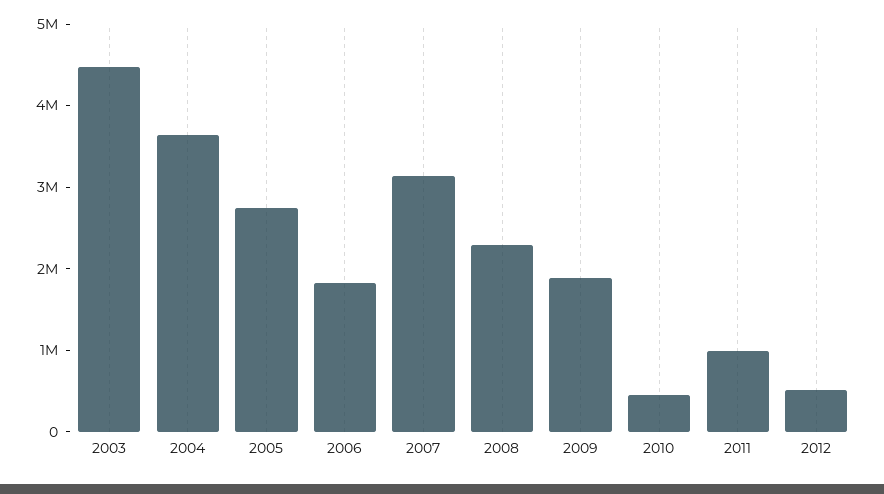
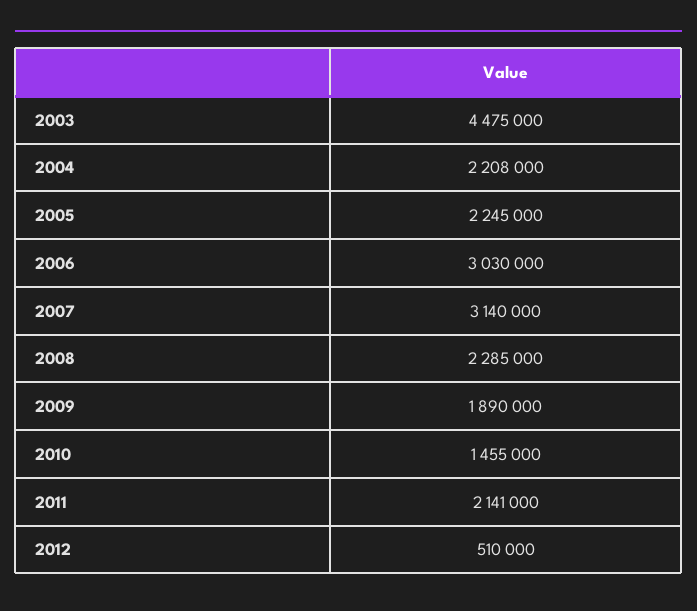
2004: 3600000 -> 2208000
2005: 2800000 -> 2245000
2006: 1800000 -> 3030000
2010: 400000 -> 1455000
2011: 1000000 -> 2141000

